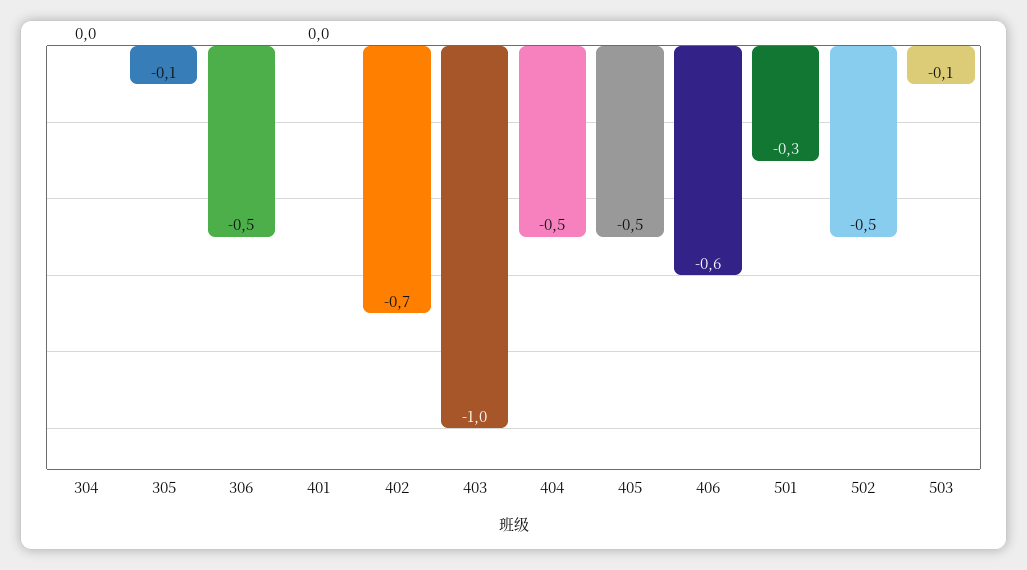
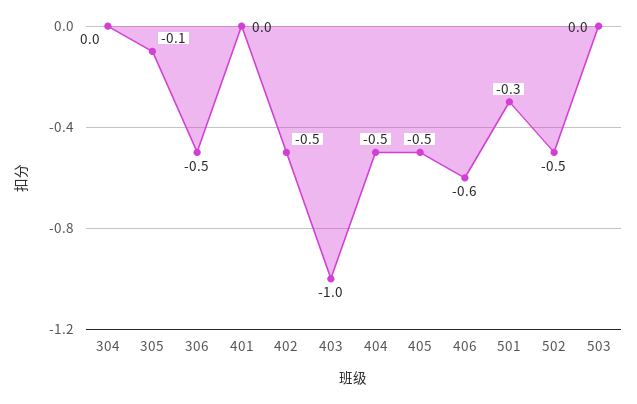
402: -0.7 -> -0.5
503: -0.1 -> 0

